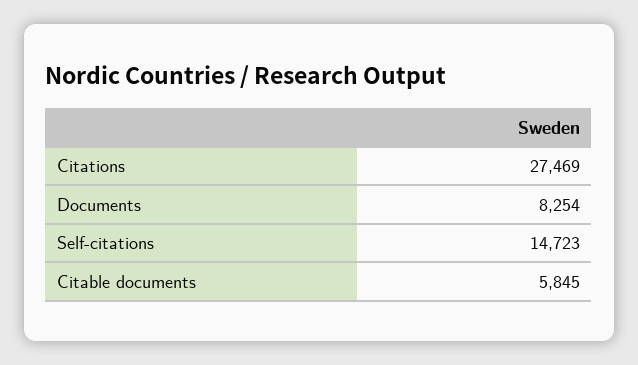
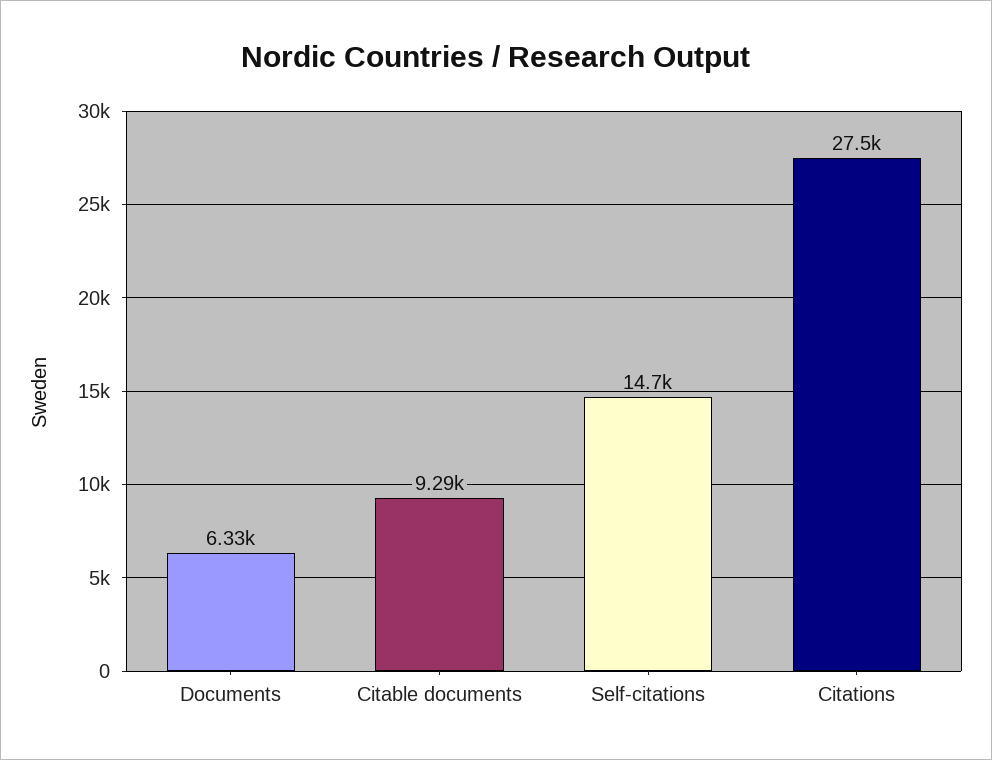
Documents: 8254 -> 6330
Citable documents: 5845 -> 9290

